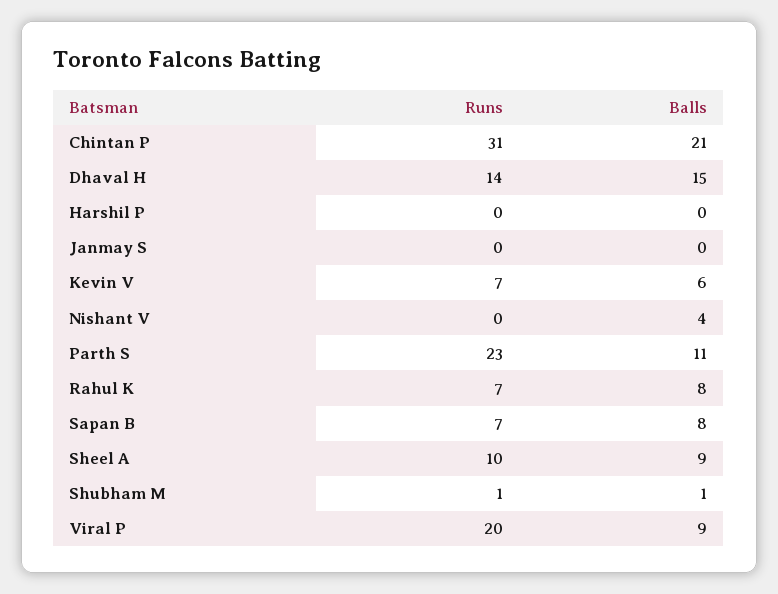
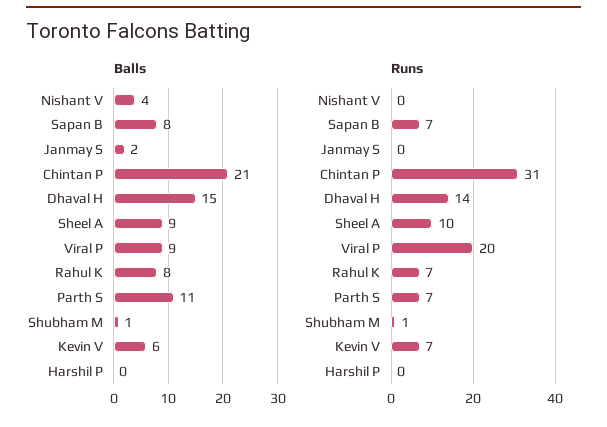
Balls, Janmay S: 0 -> 2
Runs, Parth S: 23 -> 7

